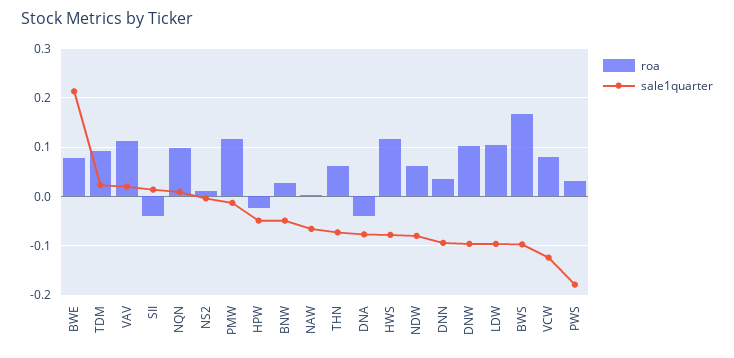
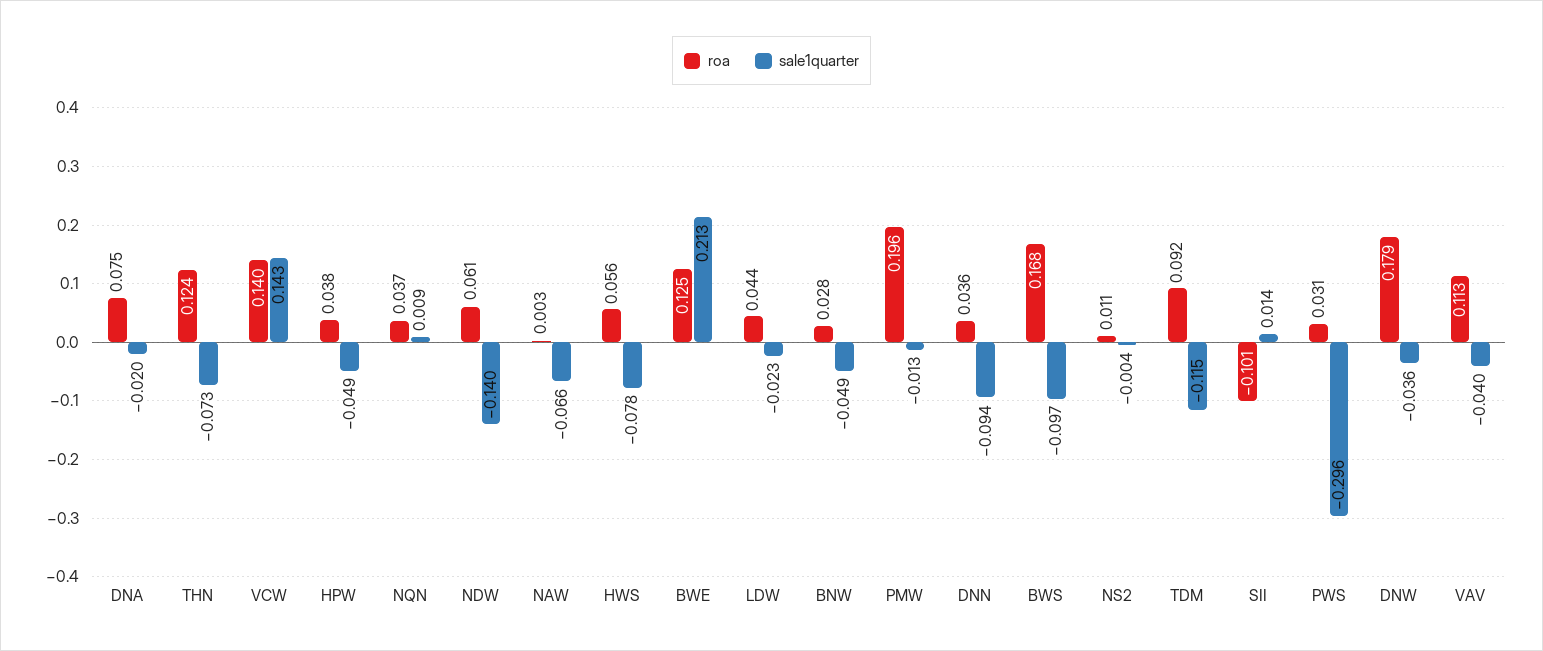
roa, BWE: 0.08 -> 0.125
sale1quarter, TDM: 0.02 -> -0.115
sale1quarter, VAV: 0.02 -> -0.04
roa, SII: -0.04 -> -0.101
roa, NQN: 0.1 -> 0.037
roa, PMW: 0.12 -> 0.196
roa, HPW: -0.02 -> 0.038
roa, THN: 0.06 -> 0.124
roa, DNA: -0.04 -> 0.075
sale1quarter, DNA: -0.08 -> -0.02
roa, HWS: 0.12 -> 0.056
sale1quarter, NDW: -0.08 -> -0.14
roa, DNW: 0.1 -> 0.179
sale1quarter, DNW: -0.1 -> -0.036
roa, LDW: 0.1 -> 0.044
sale1quarter, LDW: -0.1 -> -0.023
roa, VCW: 0.08 -> 0.14
sale1quarter, VCW: -0.12 -> 0.143
sale1quarter, PWS: -0.18 -> -0.296

